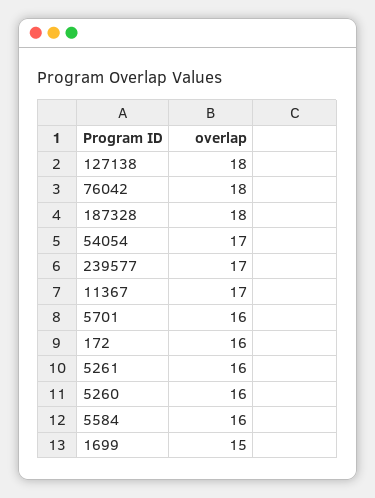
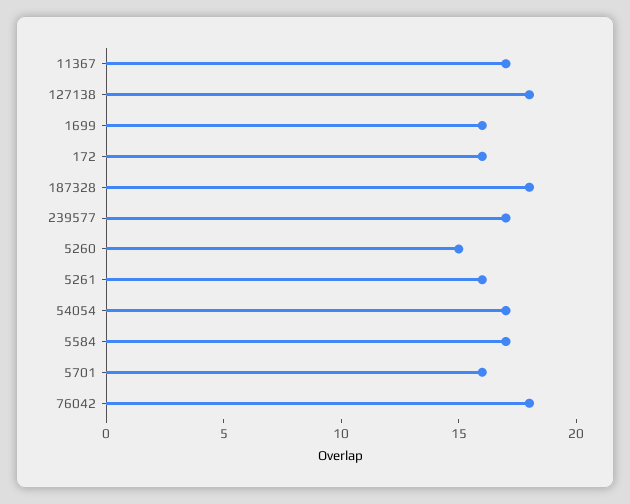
5260: 16 -> 15
5584: 16 -> 17
1699: 15 -> 16

